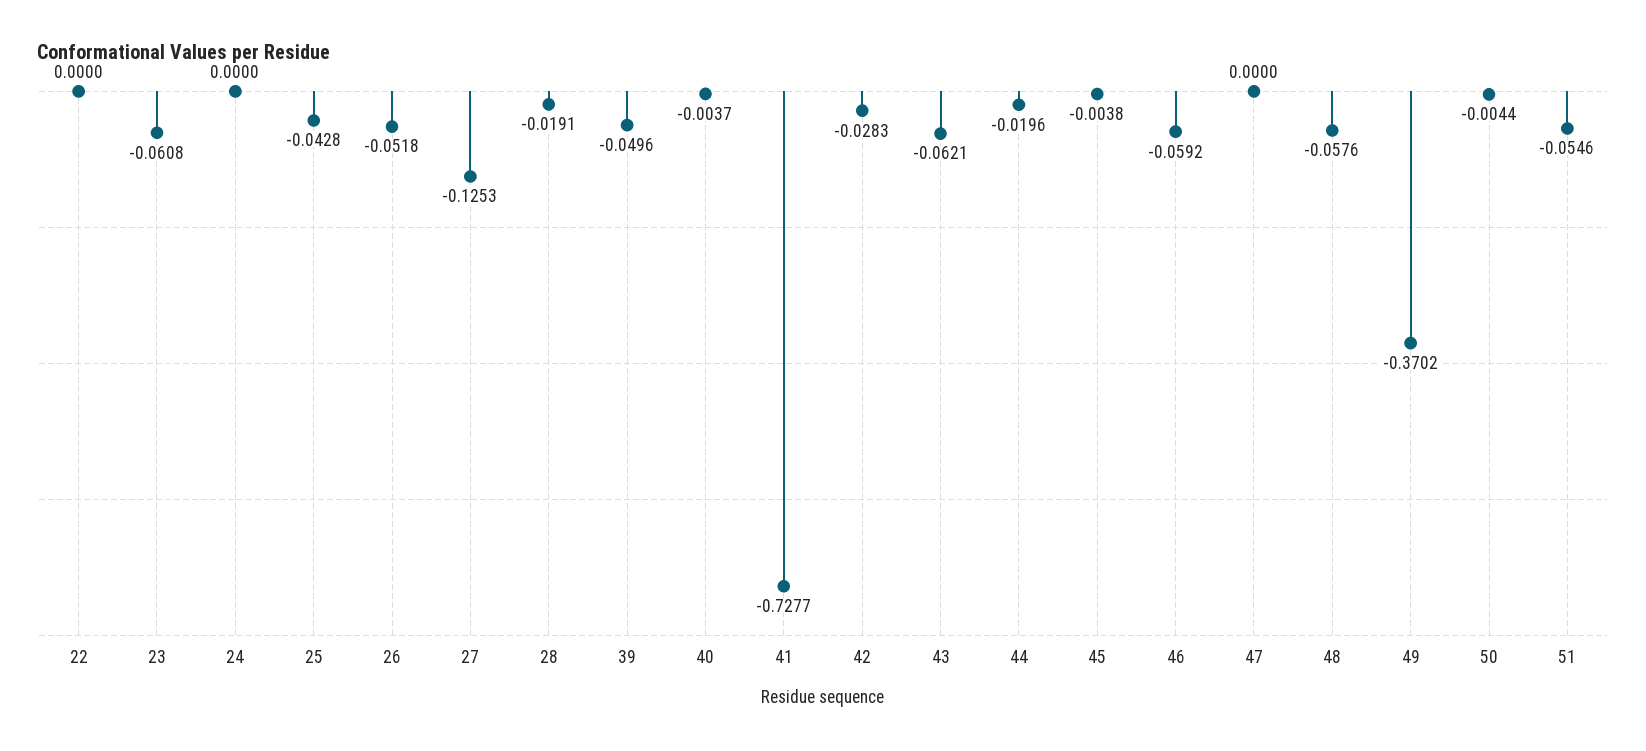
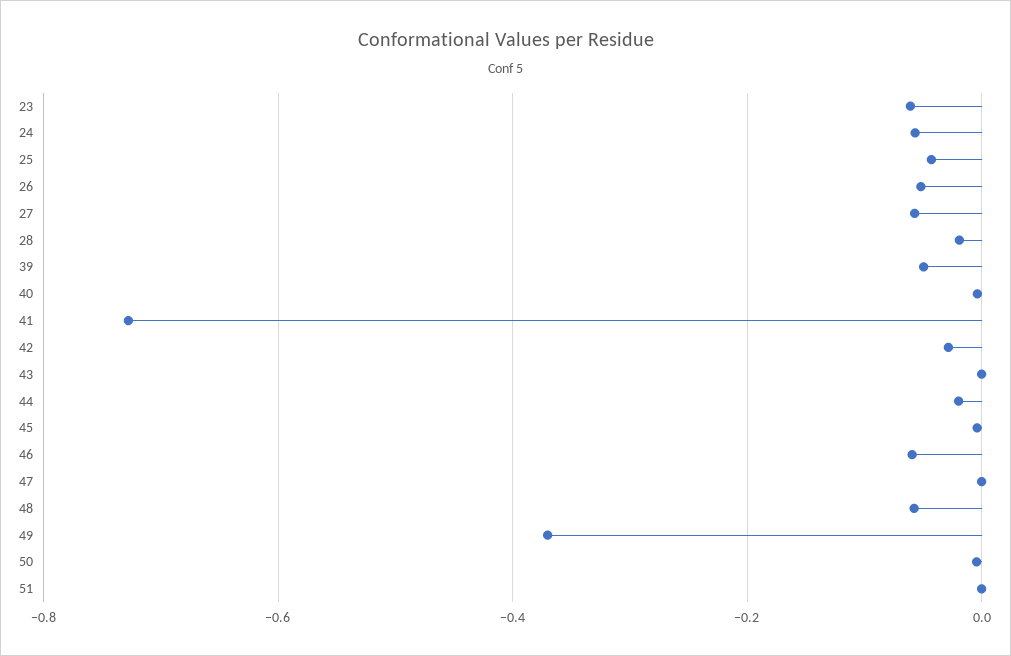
22: 0 -> none
24: 0 -> -0.06
27: -0.1253 -> -0.06
43: -0.0621 -> 0
51: -0.0546 -> 0

